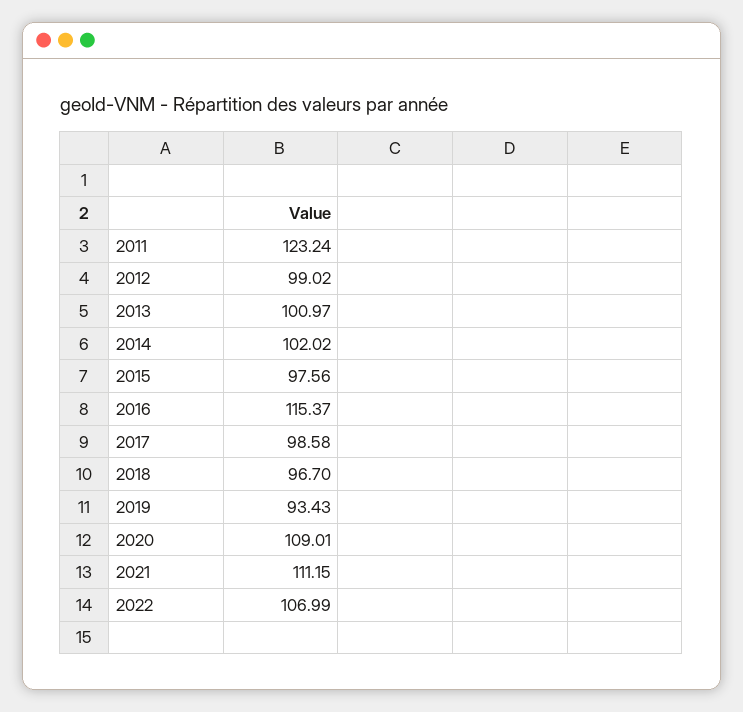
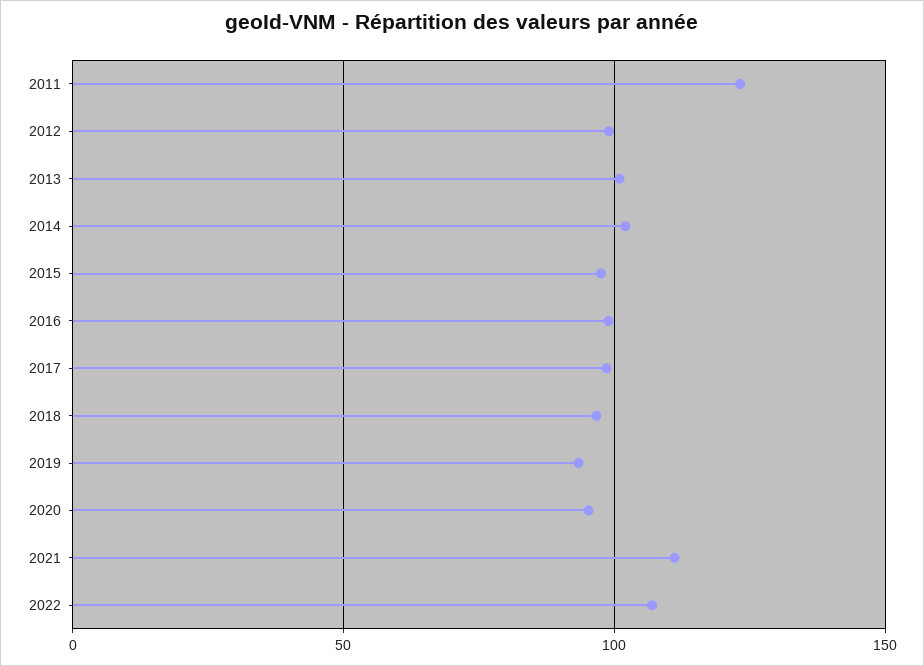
2016: 115.37 -> 100
2020: 109.01 -> 95

